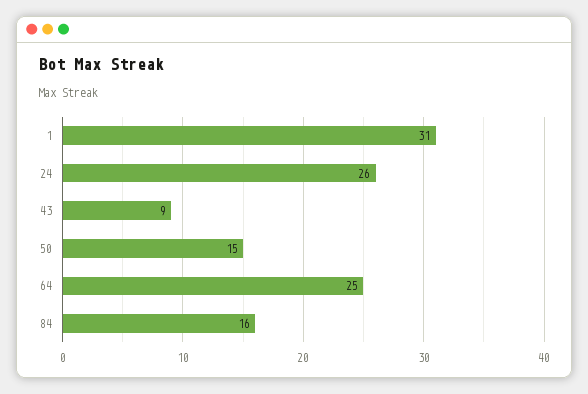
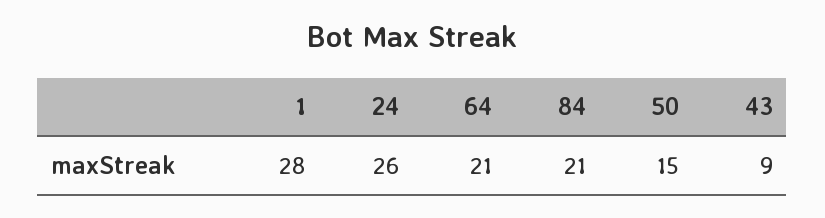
1: 31 -> 28
64: 25 -> 21
84: 16 -> 21

